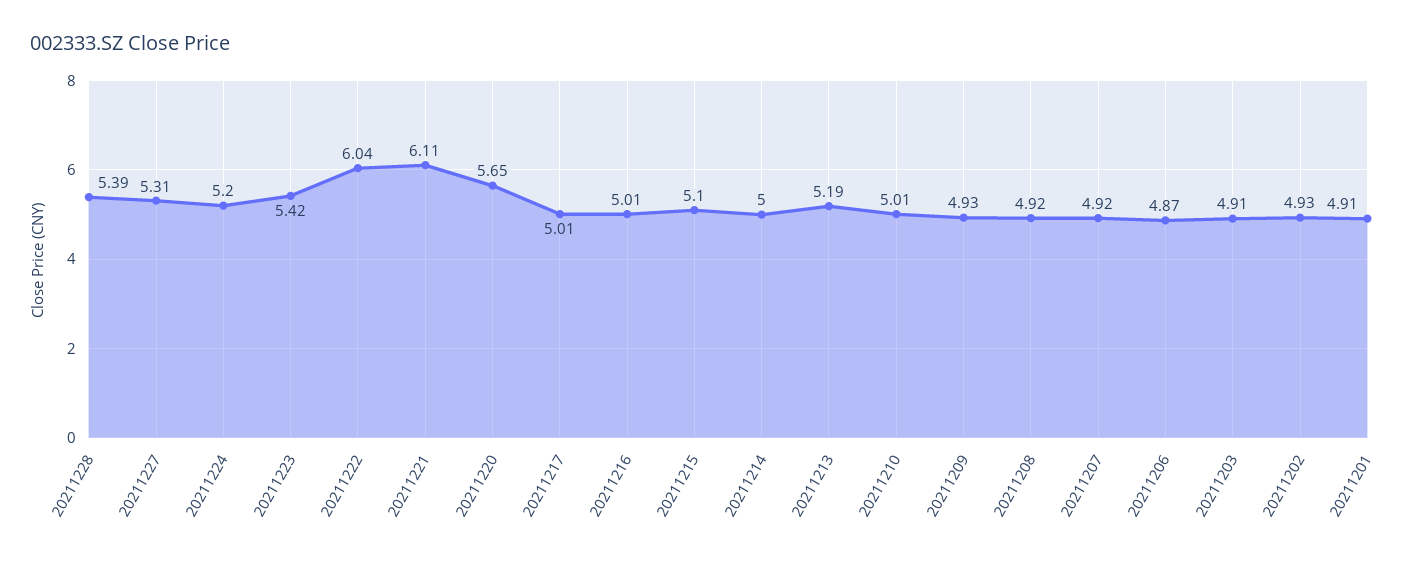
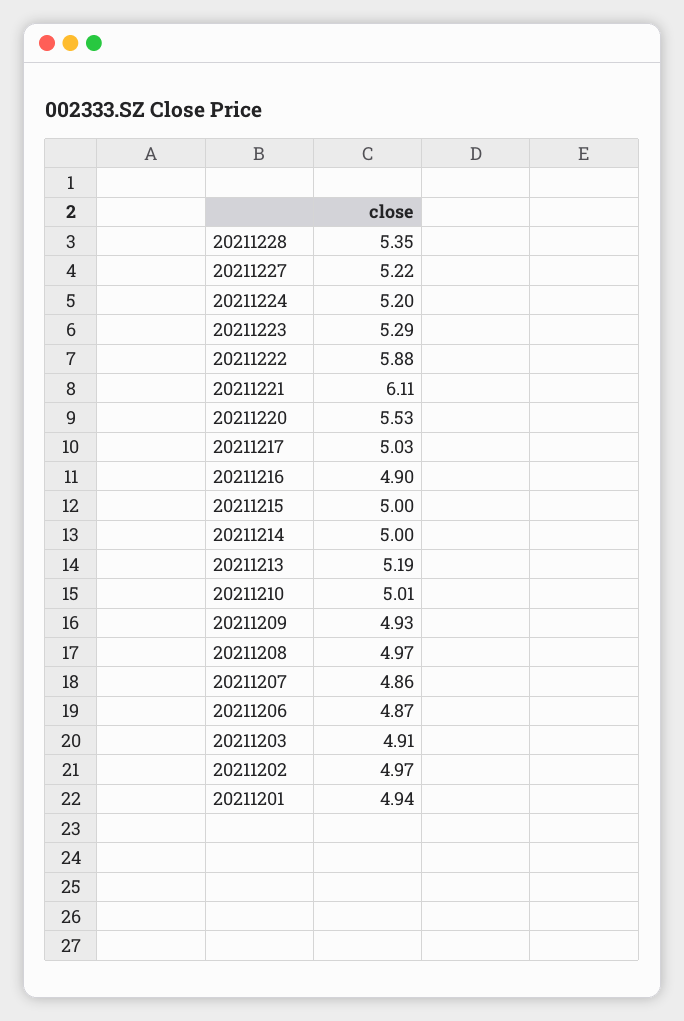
20211228: 5.39 -> 5.35
20211227: 5.31 -> 5.22
20211223: 5.42 -> 5.29
20211222: 6.04 -> 5.88
20211220: 5.65 -> 5.53
20211217: 5.01 -> 5.03
20211216: 5.01 -> 4.9
20211215: 5.1 -> 5
20211208: 4.92 -> 4.97
20211207: 4.92 -> 4.86
20211202: 4.93 -> 4.97
20211201: 4.91 -> 4.94

